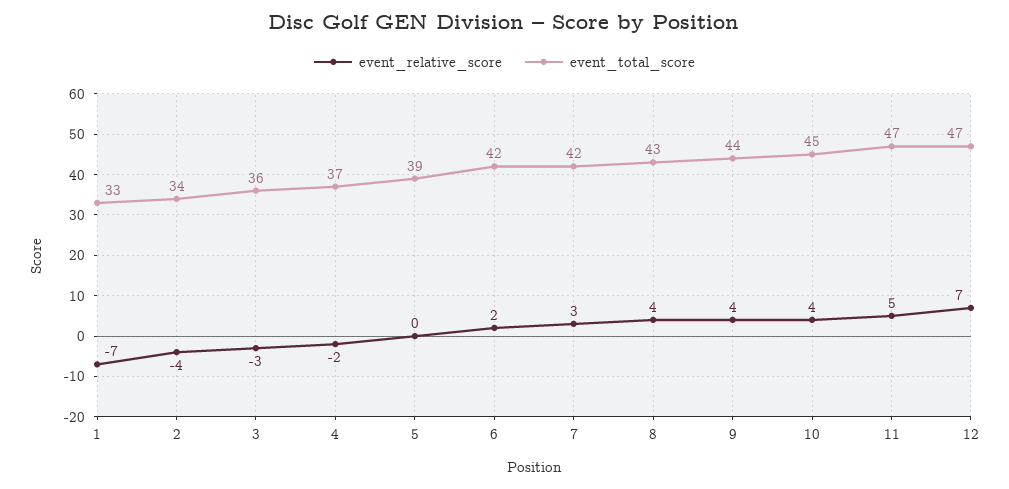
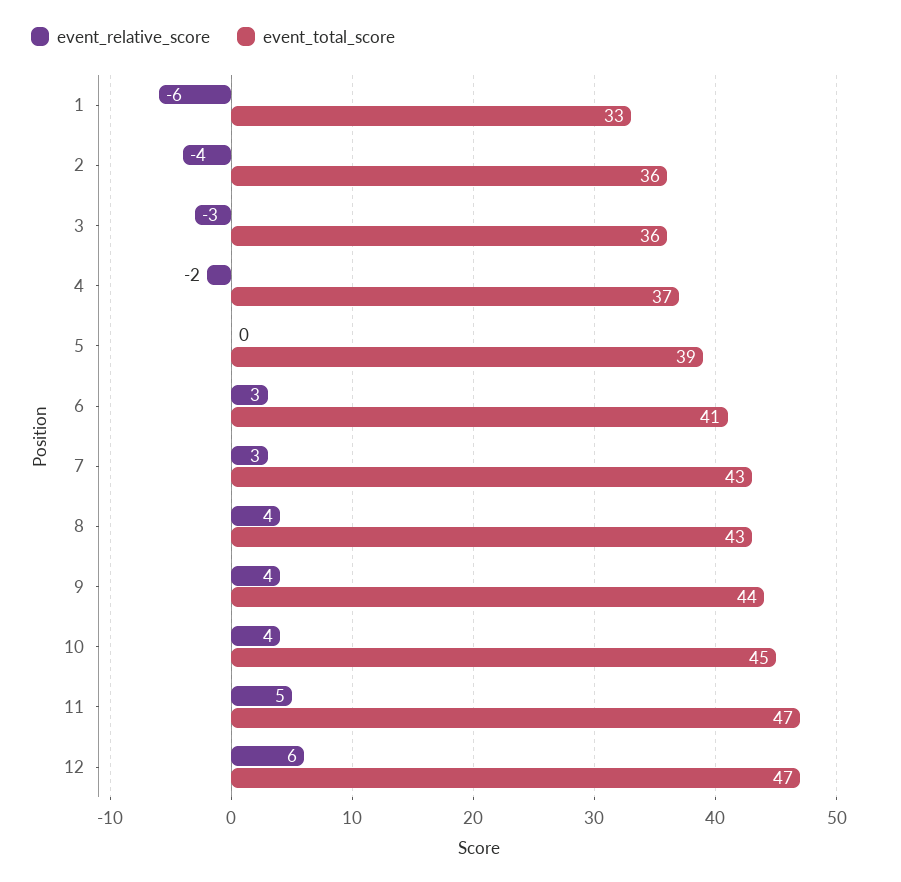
event_relative_score, 1: -7 -> -6
event_total_score, 2: 34 -> 36
event_relative_score, 6: 2 -> 3
event_total_score, 6: 42 -> 41
event_total_score, 7: 42 -> 43
event_relative_score, 12: 7 -> 6

